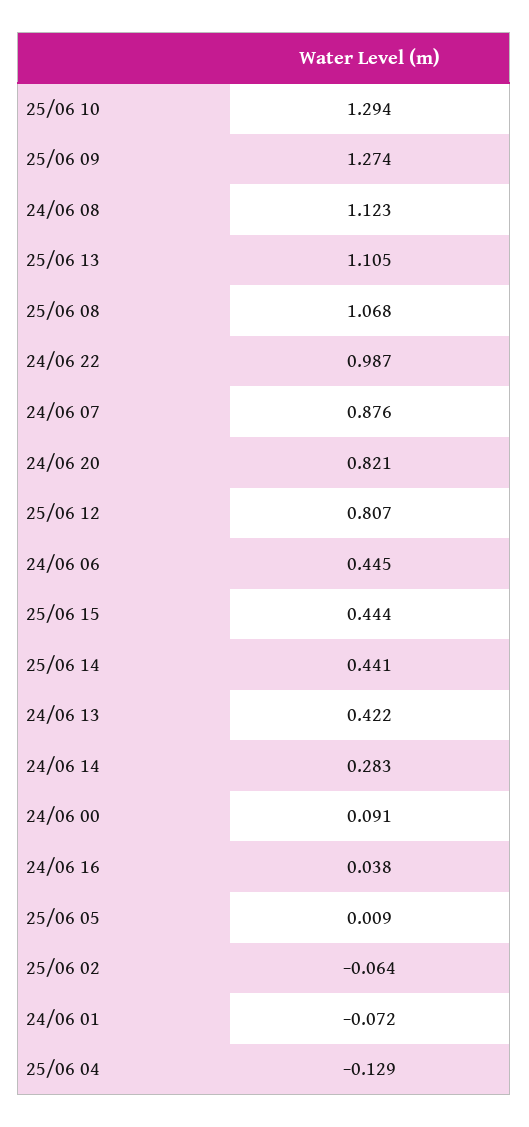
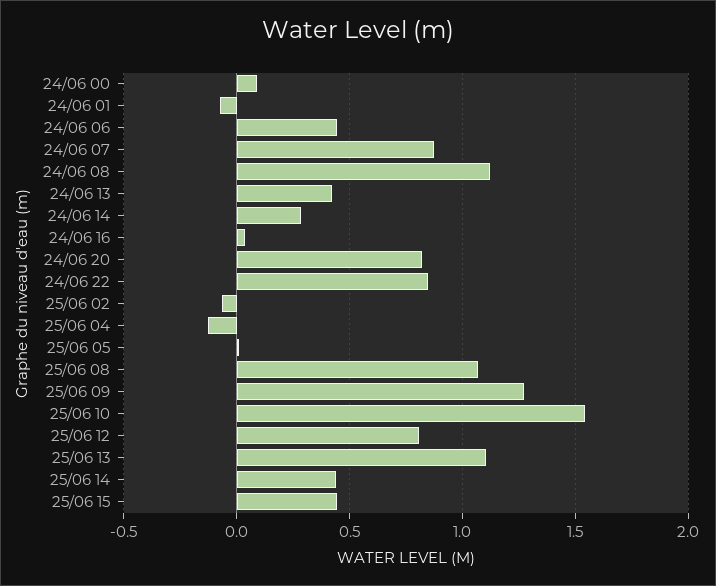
25/06 10: 1.294 -> 1.55
24/06 22: 0.987 -> 0.85

